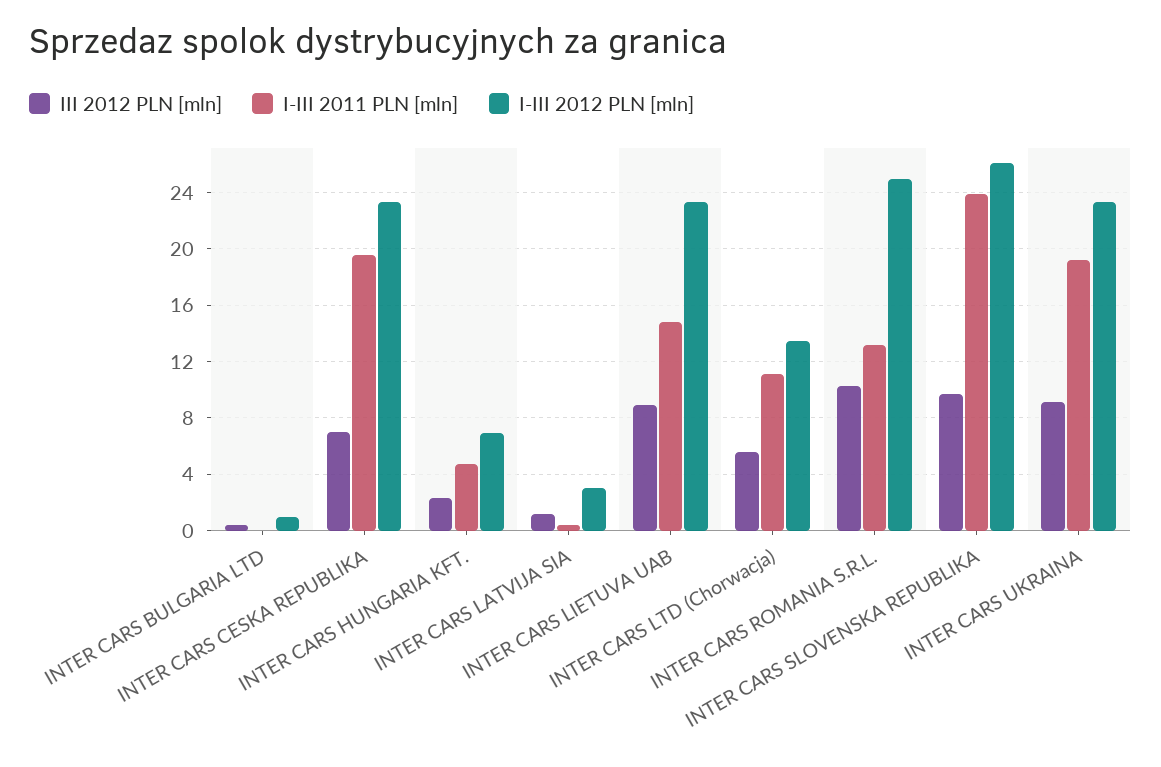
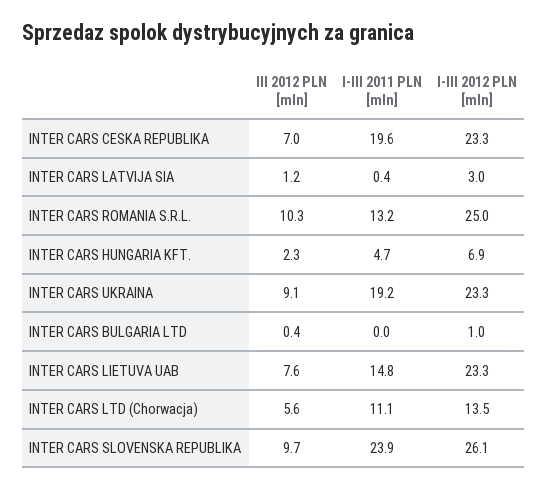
III 2012 PLN [mln], INTER CARS LIETUVA UAB: 9 -> 7.6

